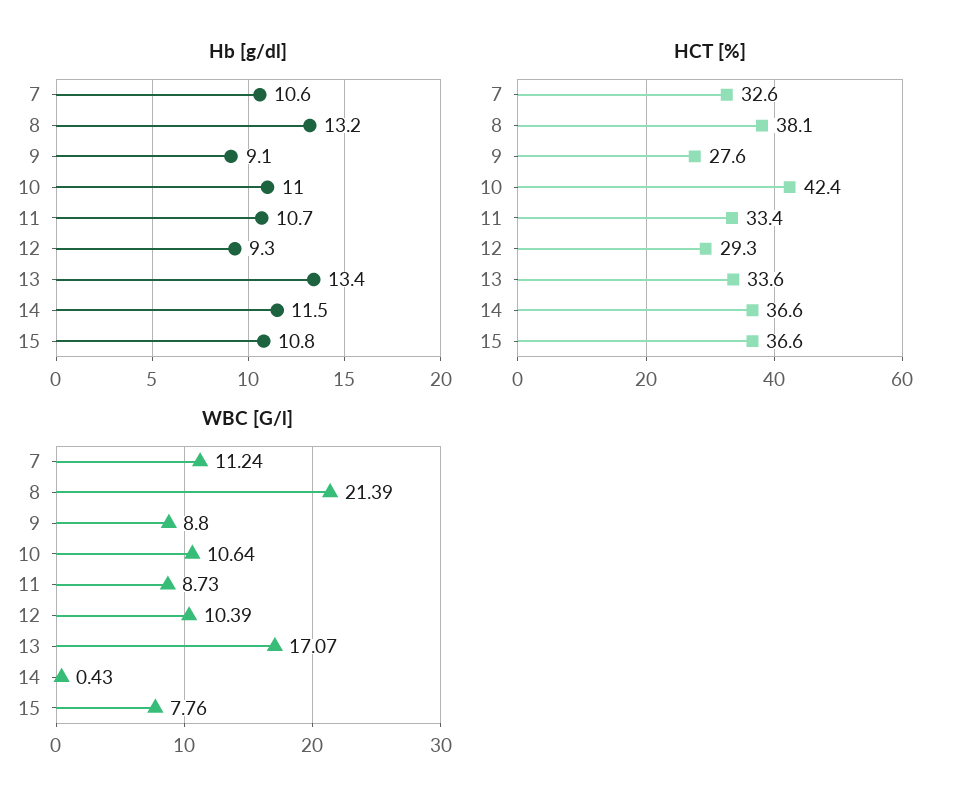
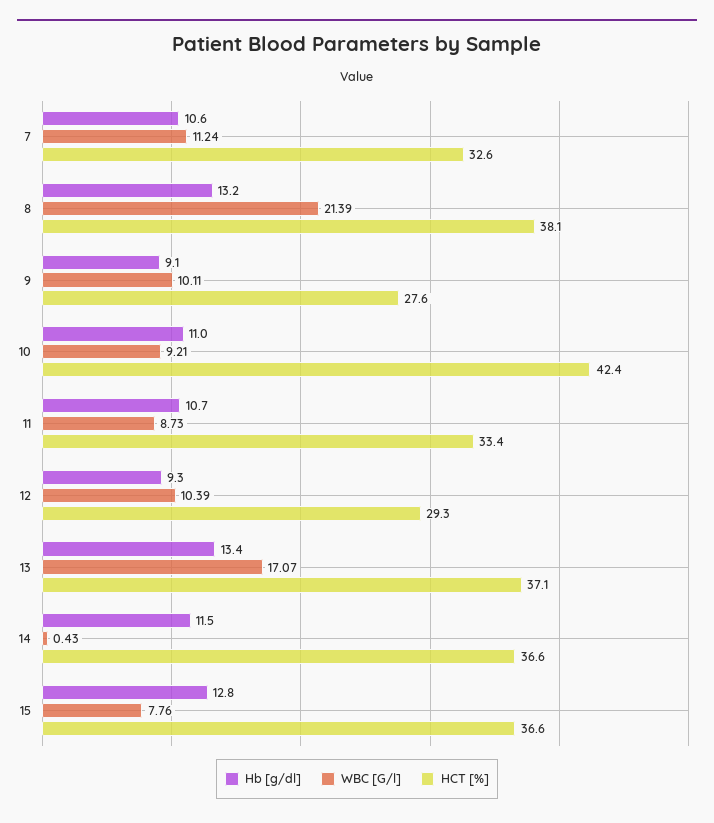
Hb [g/dl], 15: 10.8 -> 12.8
HCT [%], 13: 33.6 -> 37.1
WBC [G/l], 9: 8.8 -> 10.11
WBC [G/l], 10: 10.64 -> 9.21

